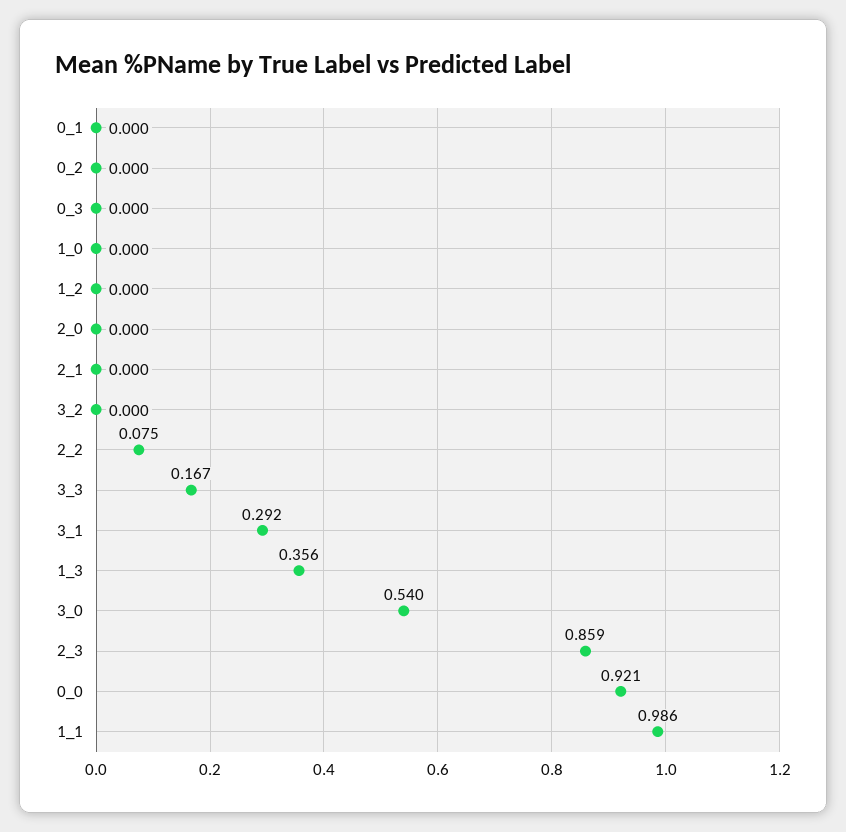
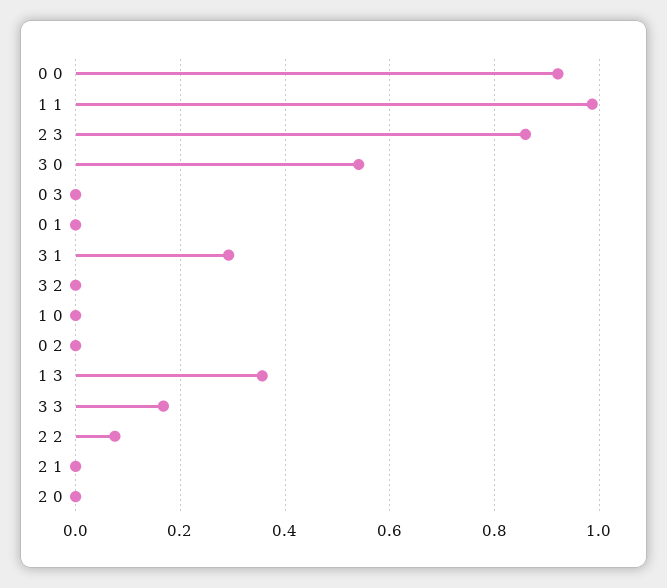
1_2: 0 -> none

